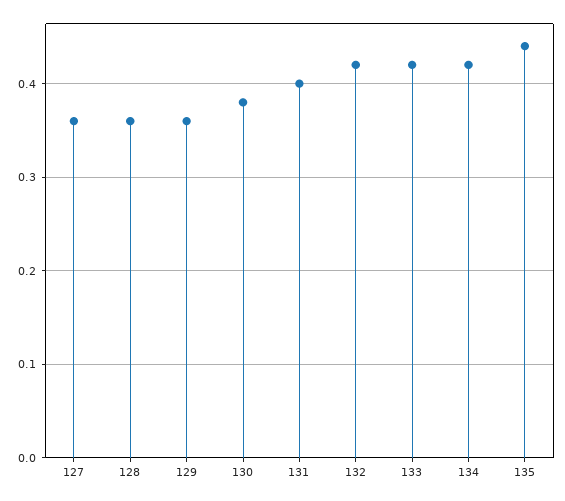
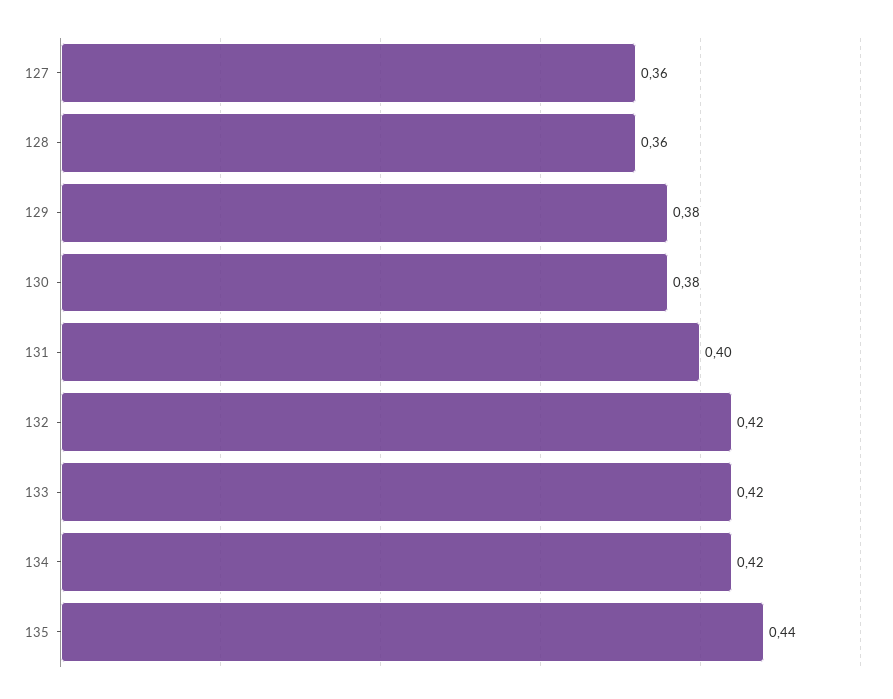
129: 0.36 -> 0.38

